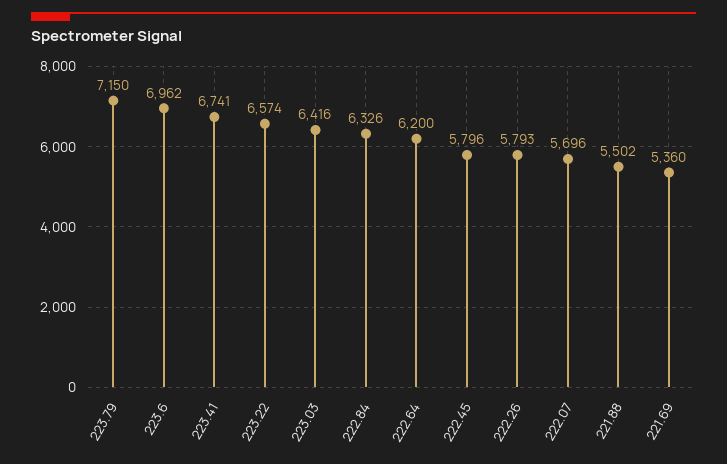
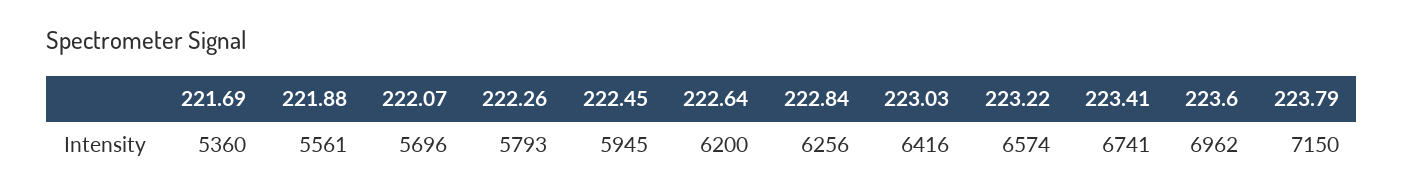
222.84: 6326 -> 6256
222.45: 5796 -> 5945
221.88: 5502 -> 5561

